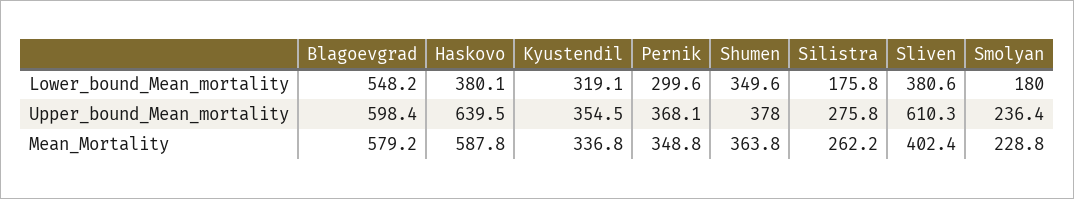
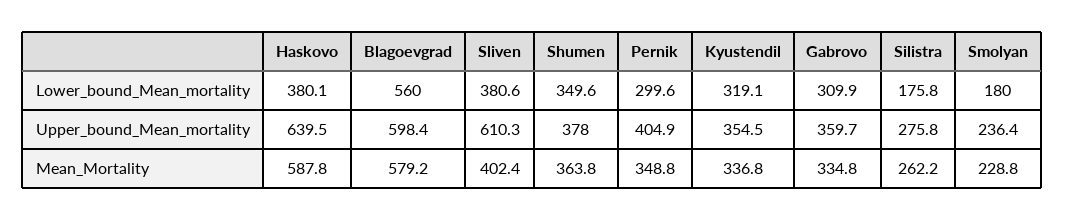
Blagoevgrad, Lower_bound_Mean_mortality: 548.2 -> 560
Pernik, Upper_bound_Mean_mortality: 368.1 -> 404.9
Gabrovo, Lower_bound_Mean_mortality: none -> 309.9
Gabrovo, Upper_bound_Mean_mortality: none -> 359.7
Gabrovo, Mean_Mortality: none -> 334.8

